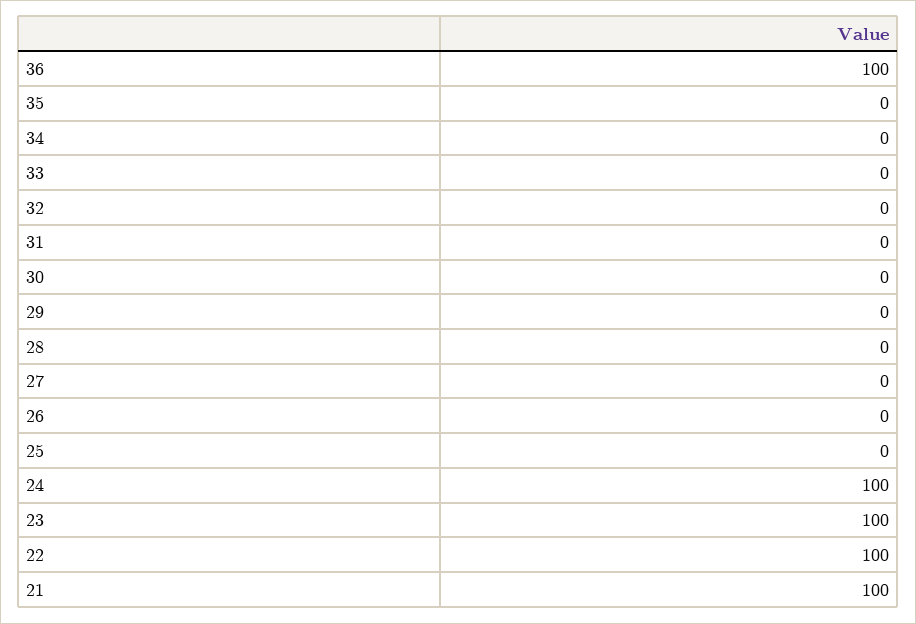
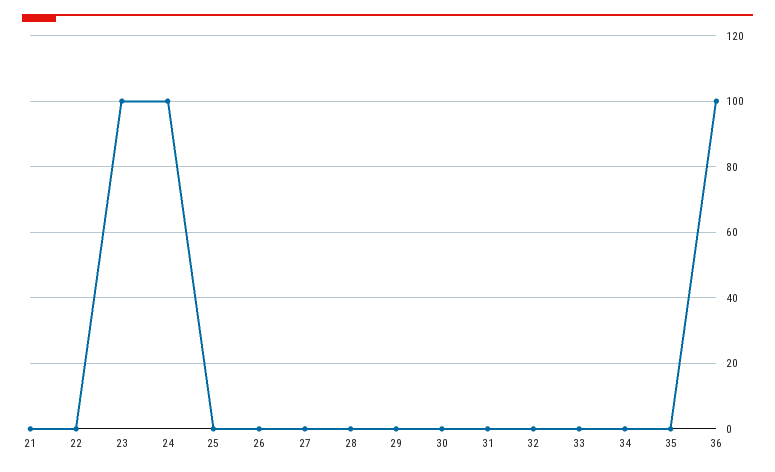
22: 100 -> 0
21: 100 -> 0

